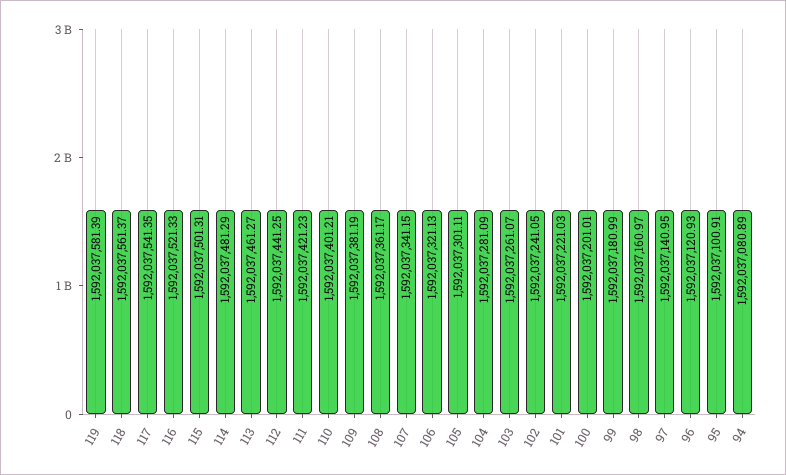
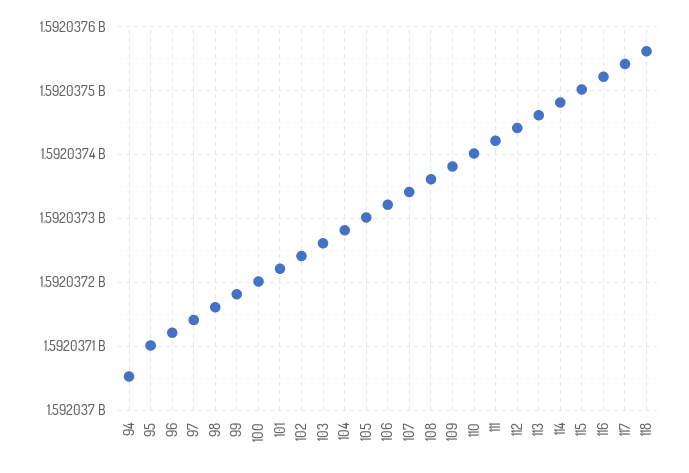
119: 1592037581.39 -> none
94: 1592037080.89 -> 1592037050

